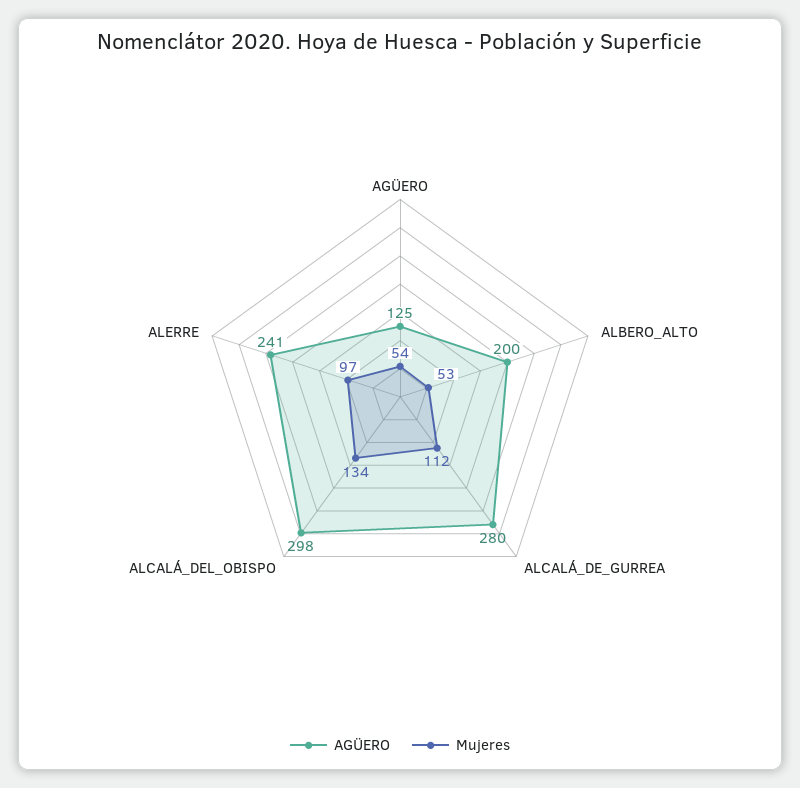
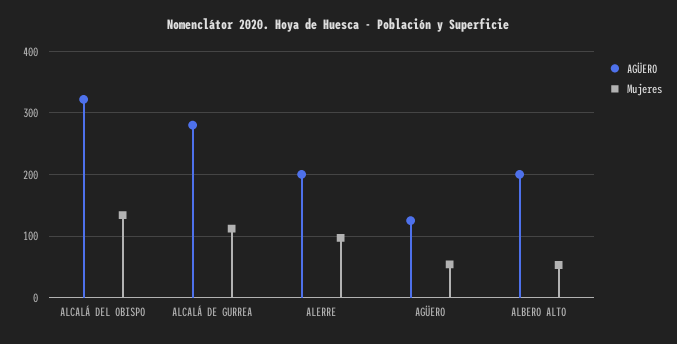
AGÜERO, ALCALÁ_DEL_OBISPO: 298 -> 320
AGÜERO, ALERRE: 241 -> 200

